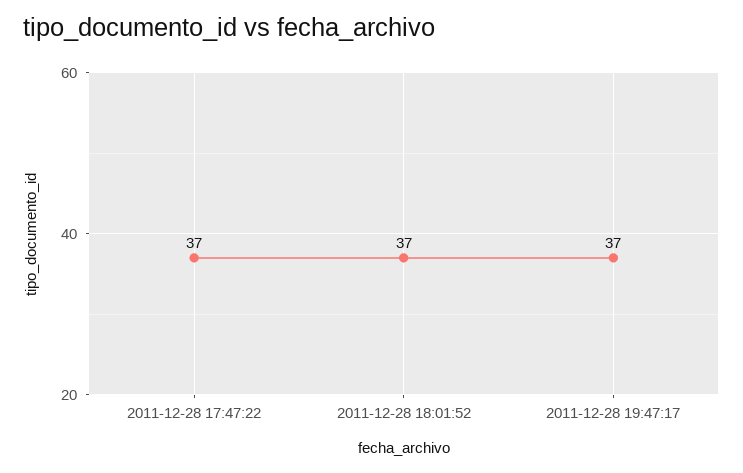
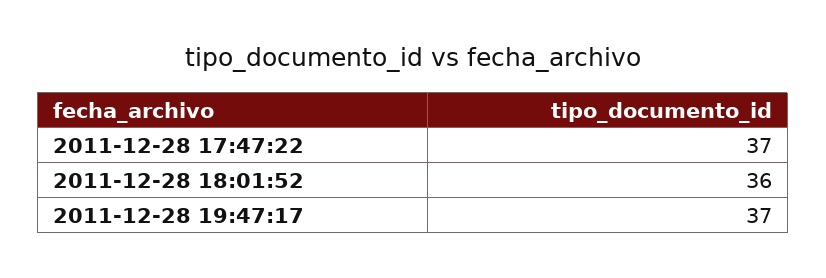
2011-12-28 18:01:52: 37 -> 36

